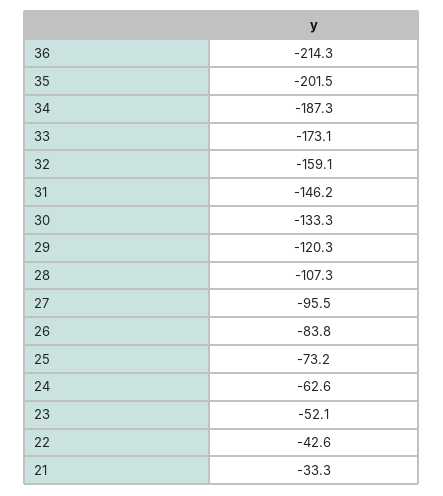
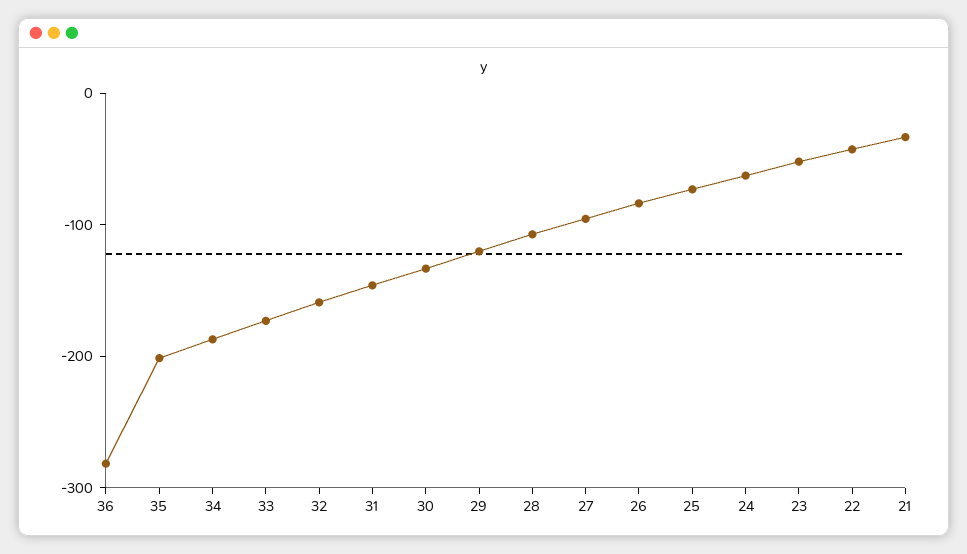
36: -214.3 -> -280

